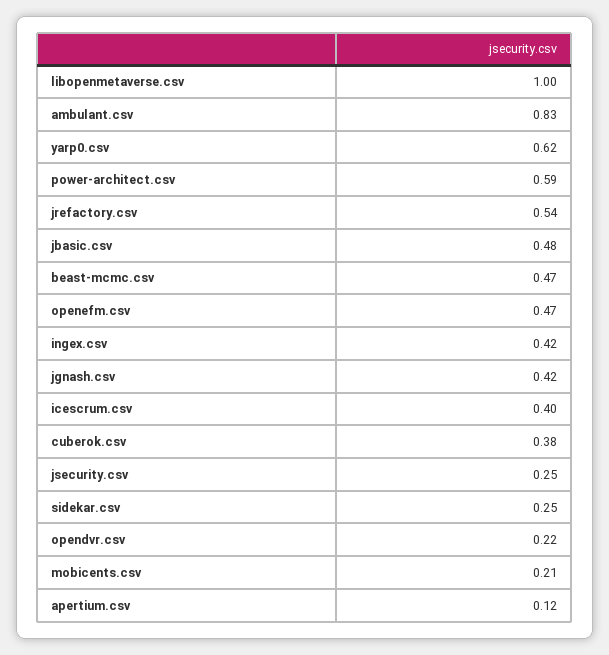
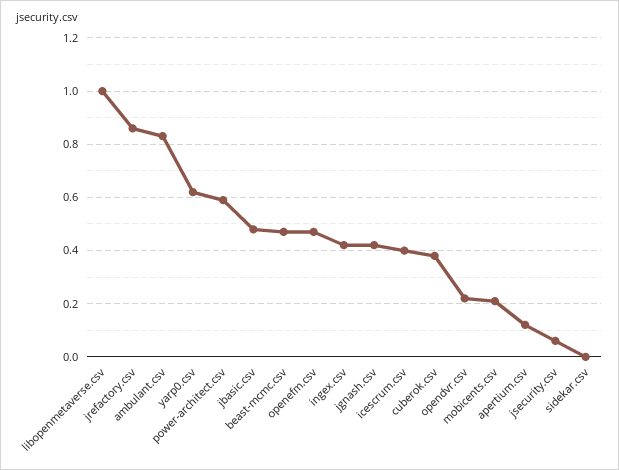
jrefactory.csv: 0.54 -> 0.85
jsecurity.csv: 0.25 -> 0.05
sidekar.csv: 0.25 -> 0

